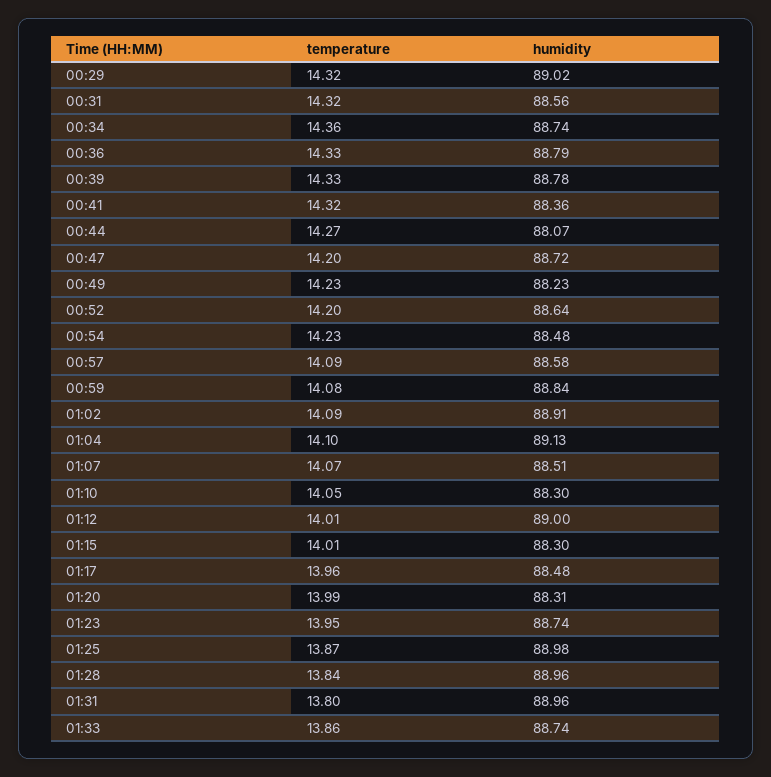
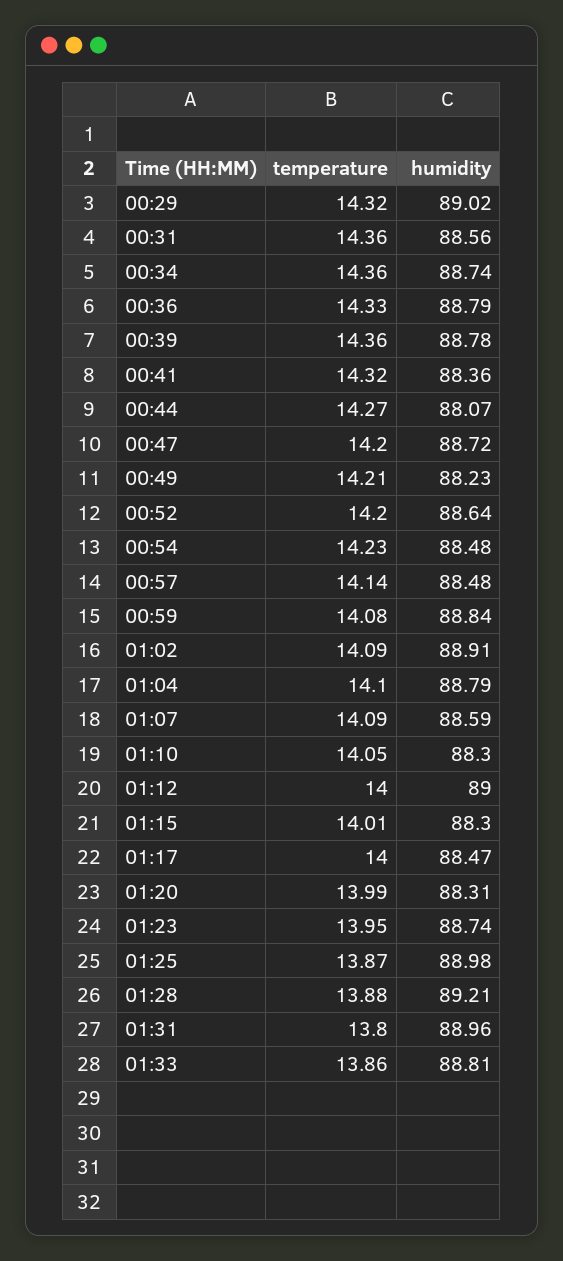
temperature, 00:31: 14.32 -> 14.36
temperature, 00:39: 14.33 -> 14.36
temperature, 00:49: 14.23 -> 14.21
temperature, 00:57: 14.09 -> 14.14
humidity, 00:57: 88.58 -> 88.48
humidity, 01:04: 89.13 -> 88.79
temperature, 01:07: 14.07 -> 14.09
humidity, 01:07: 88.51 -> 88.59
temperature, 01:12: 14.01 -> 14
temperature, 01:17: 13.96 -> 14
humidity, 01:17: 88.48 -> 88.47
temperature, 01:28: 13.84 -> 13.88
humidity, 01:28: 88.96 -> 89.21
humidity, 01:33: 88.74 -> 88.81

